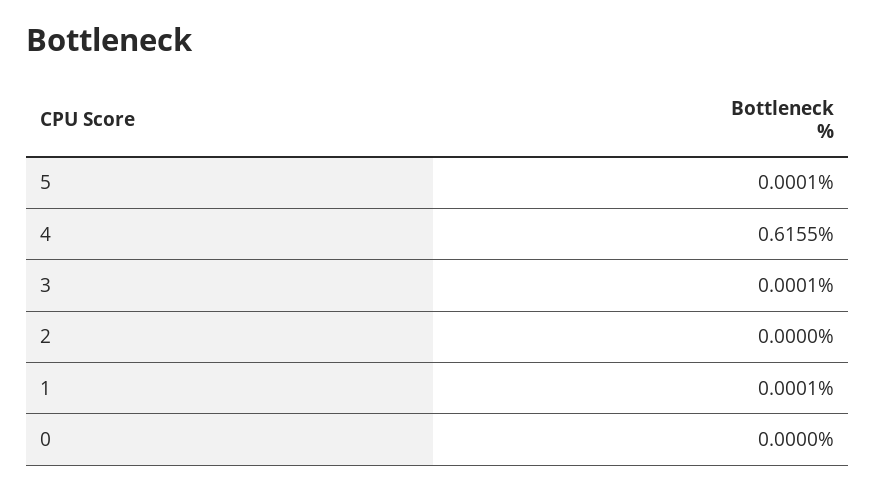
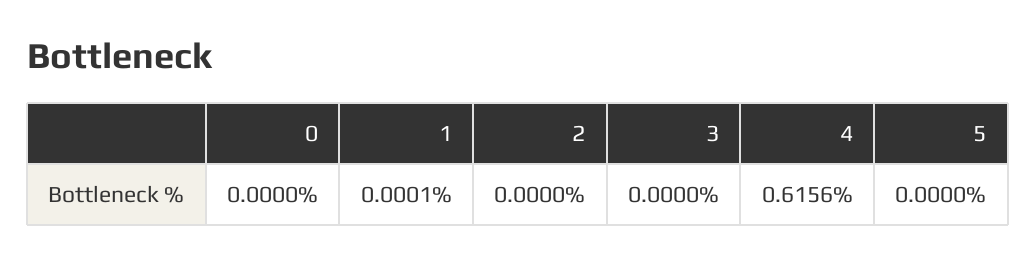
5: 0.0001 -> 0
4: 0.6155 -> 0.6156
3: 0.0001 -> 0

